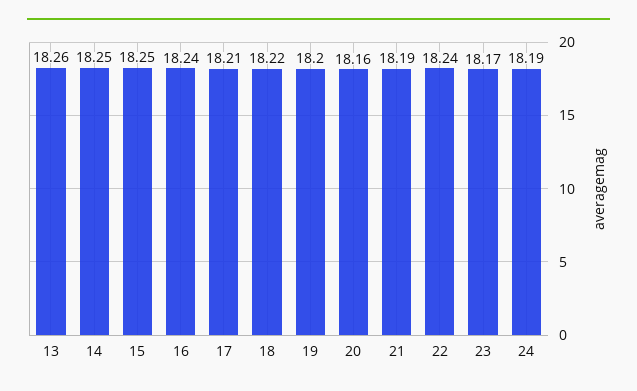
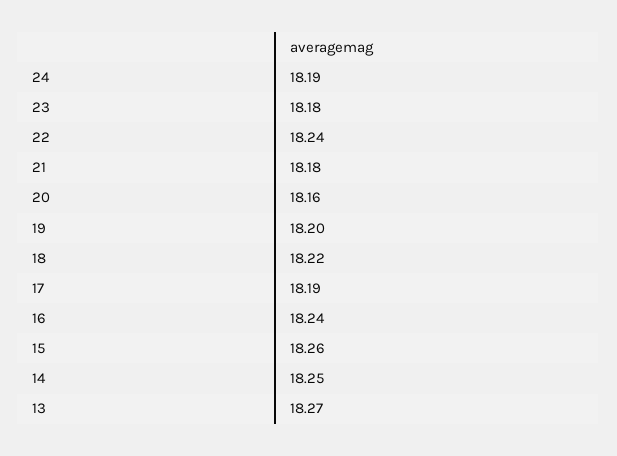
13: 18.26 -> 18.27
15: 18.25 -> 18.26
17: 18.21 -> 18.19
21: 18.19 -> 18.18
23: 18.17 -> 18.18

